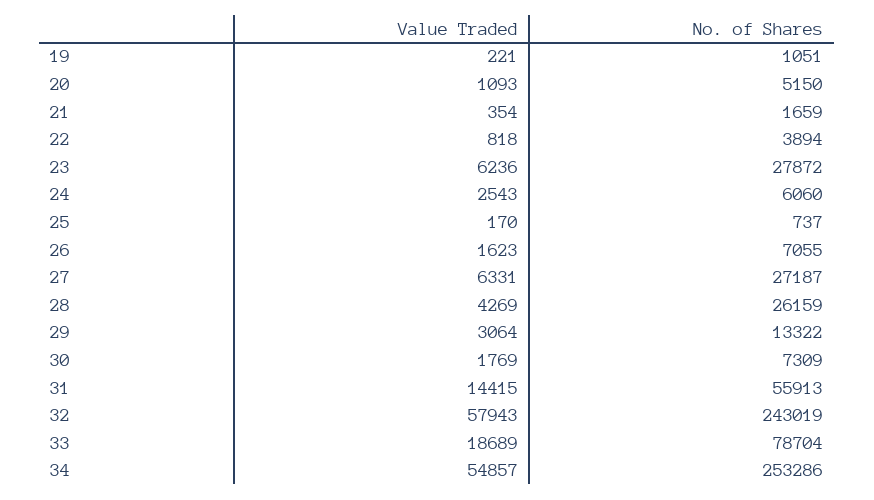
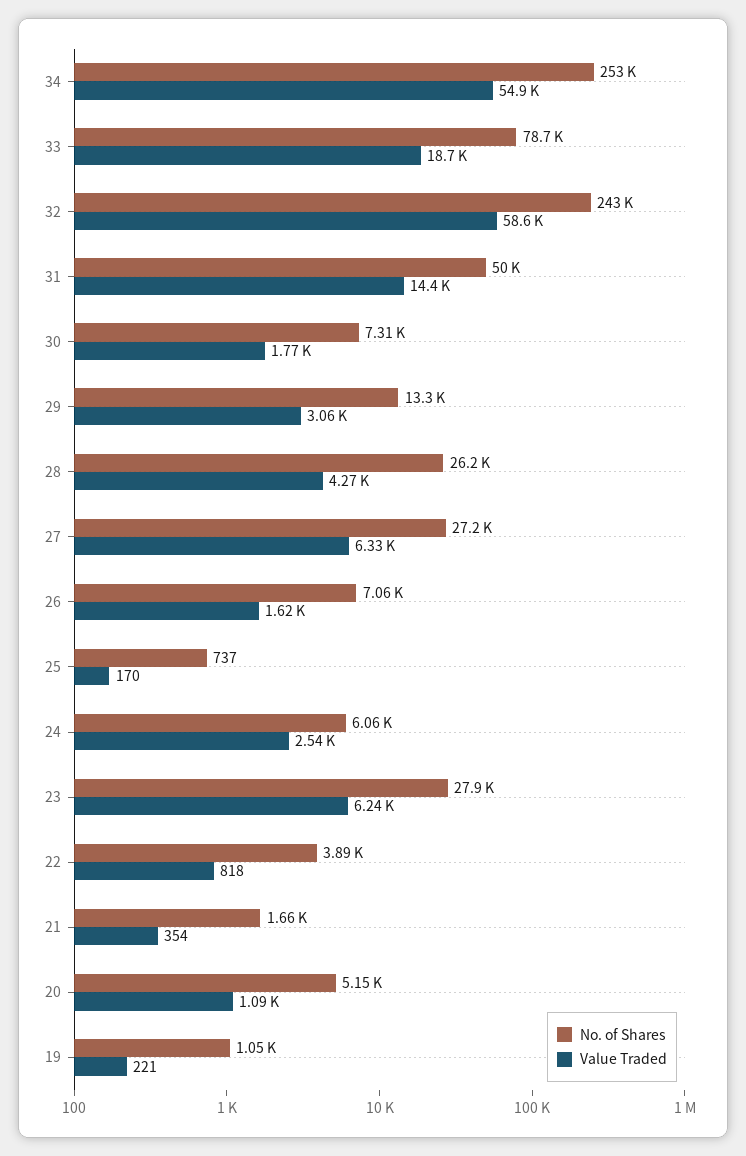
No. of Shares, 31: 55913 -> 50000
Value Traded, 32: 57943 -> 58600

